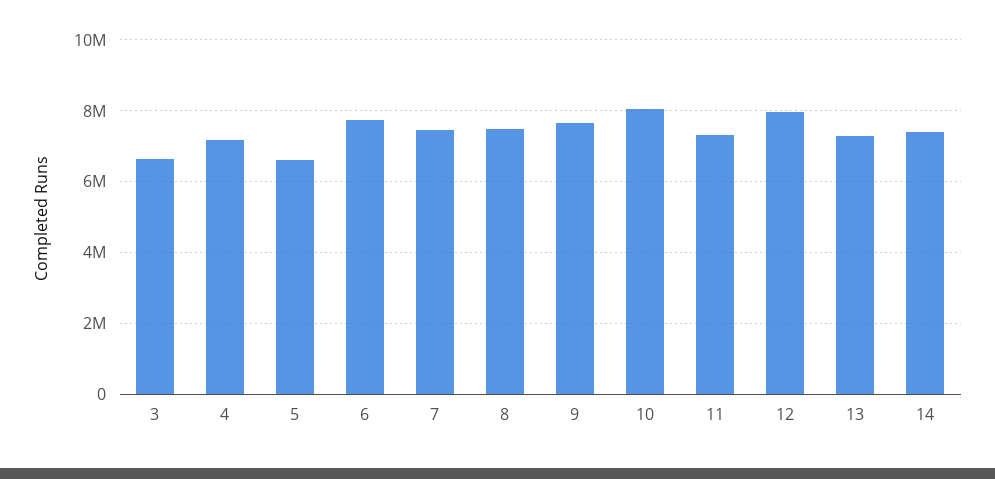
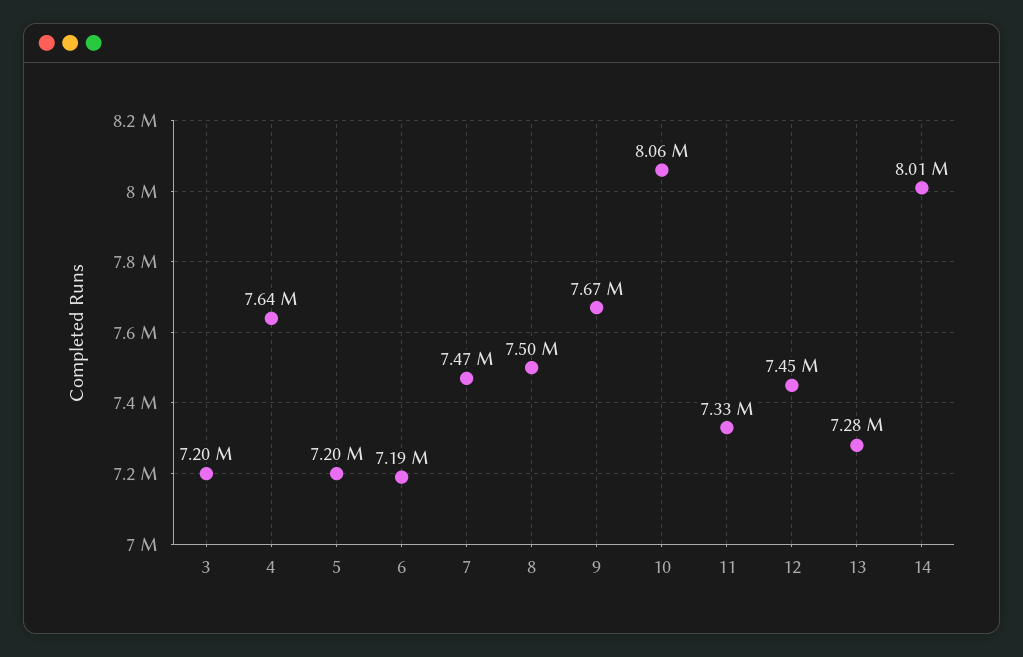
3: 6600000 -> 7200000
4: 7200000 -> 7640000
5: 6600000 -> 7200000
6: 7800000 -> 7190000
12: 8000000 -> 7450000
14: 7400000 -> 8010000

